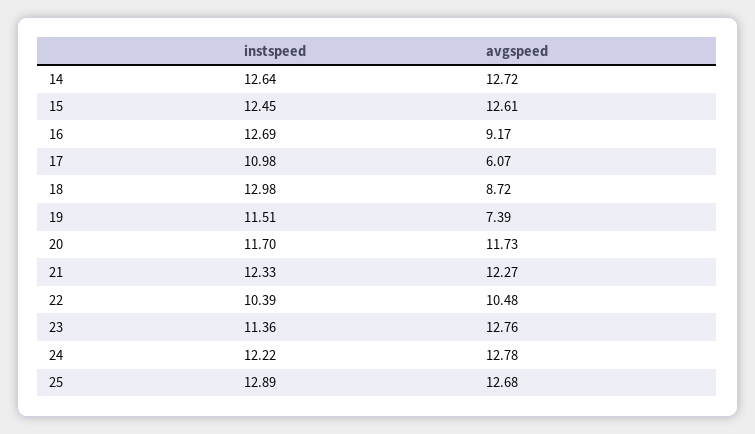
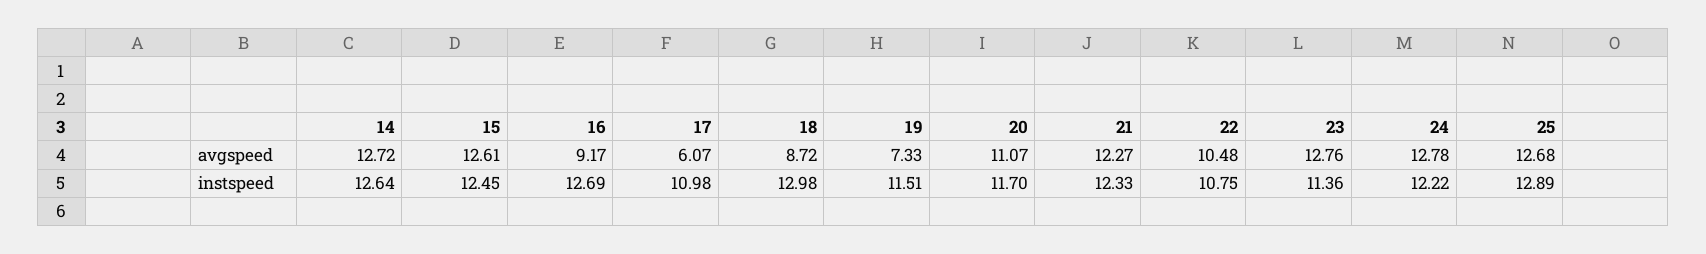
avgspeed, 19: 7.39 -> 7.33
avgspeed, 20: 11.73 -> 11.07
instspeed, 22: 10.39 -> 10.75

